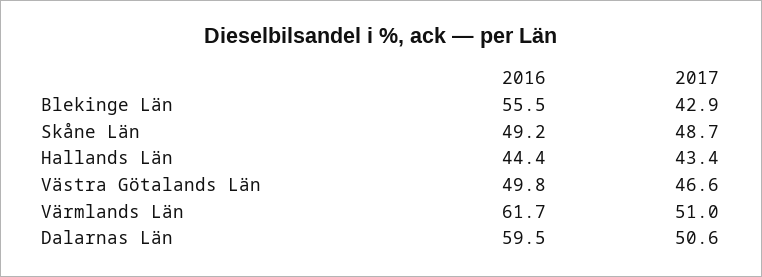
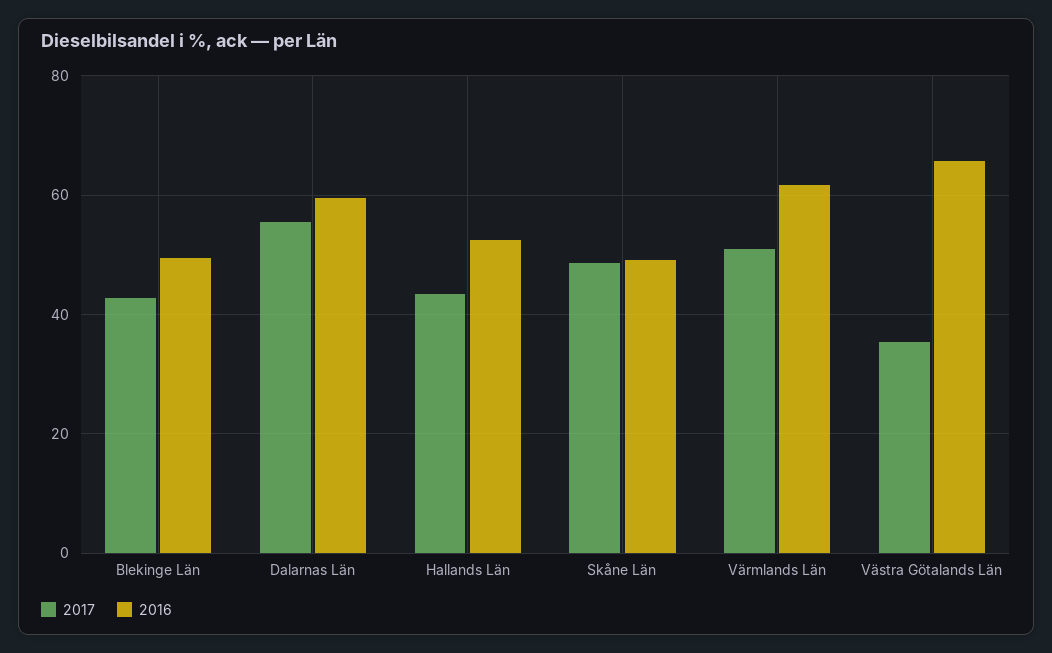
2016, Blekinge Län: 55.5 -> 50
2016, Hallands Län: 44.4 -> 52
2016, Västra Götalands Län: 49.8 -> 66
2017, Västra Götalands Län: 46.6 -> 36
2017, Dalarnas Län: 50.6 -> 56

